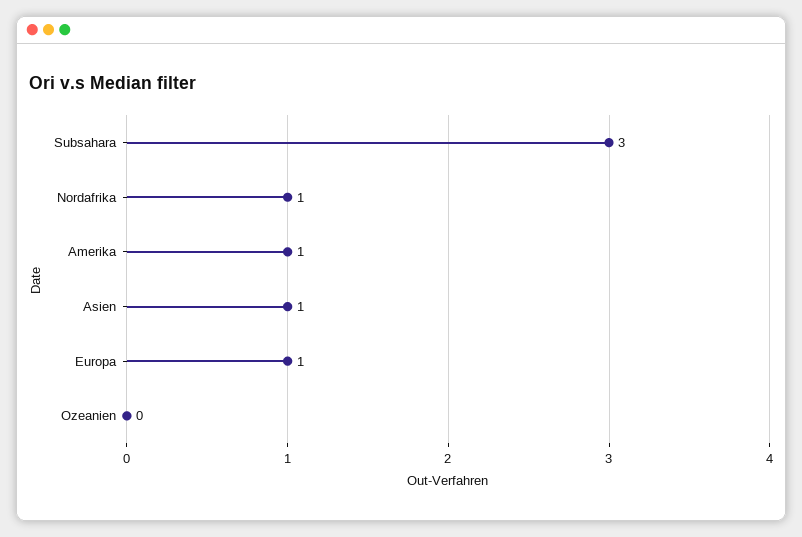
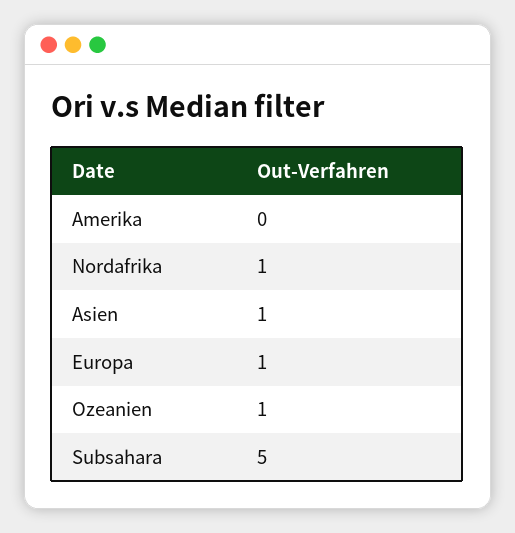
Subsahara: 3 -> 5
Amerika: 1 -> 0
Ozeanien: 0 -> 1

